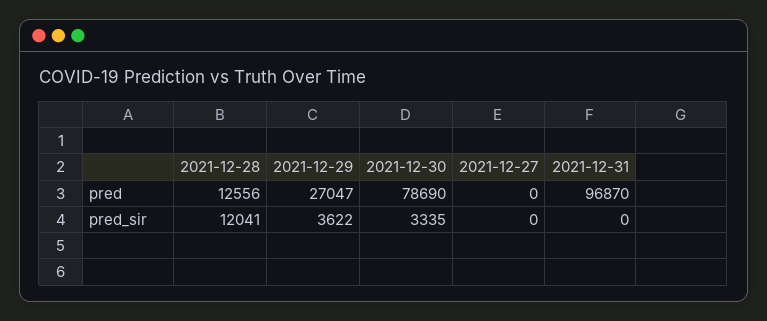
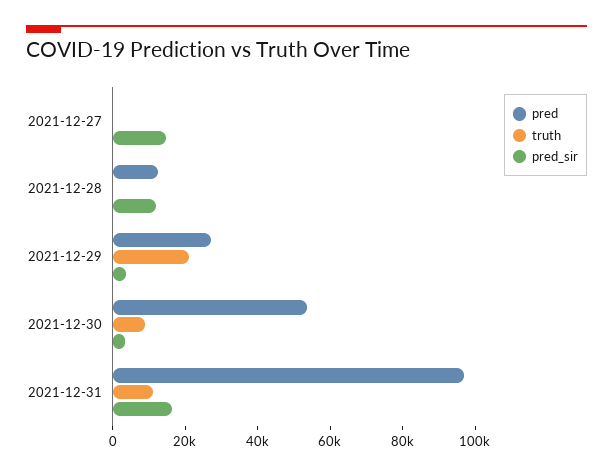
pred, 2021-12-30: 78690 -> 55000
pred_sir, 2021-12-27: 0 -> 15000
pred_sir, 2021-12-31: 0 -> 15000
truth, 2021-12-27: none -> 0
truth, 2021-12-28: none -> 0
truth, 2021-12-29: none -> 20000
truth, 2021-12-30: none -> 10000
truth, 2021-12-31: none -> 10000

